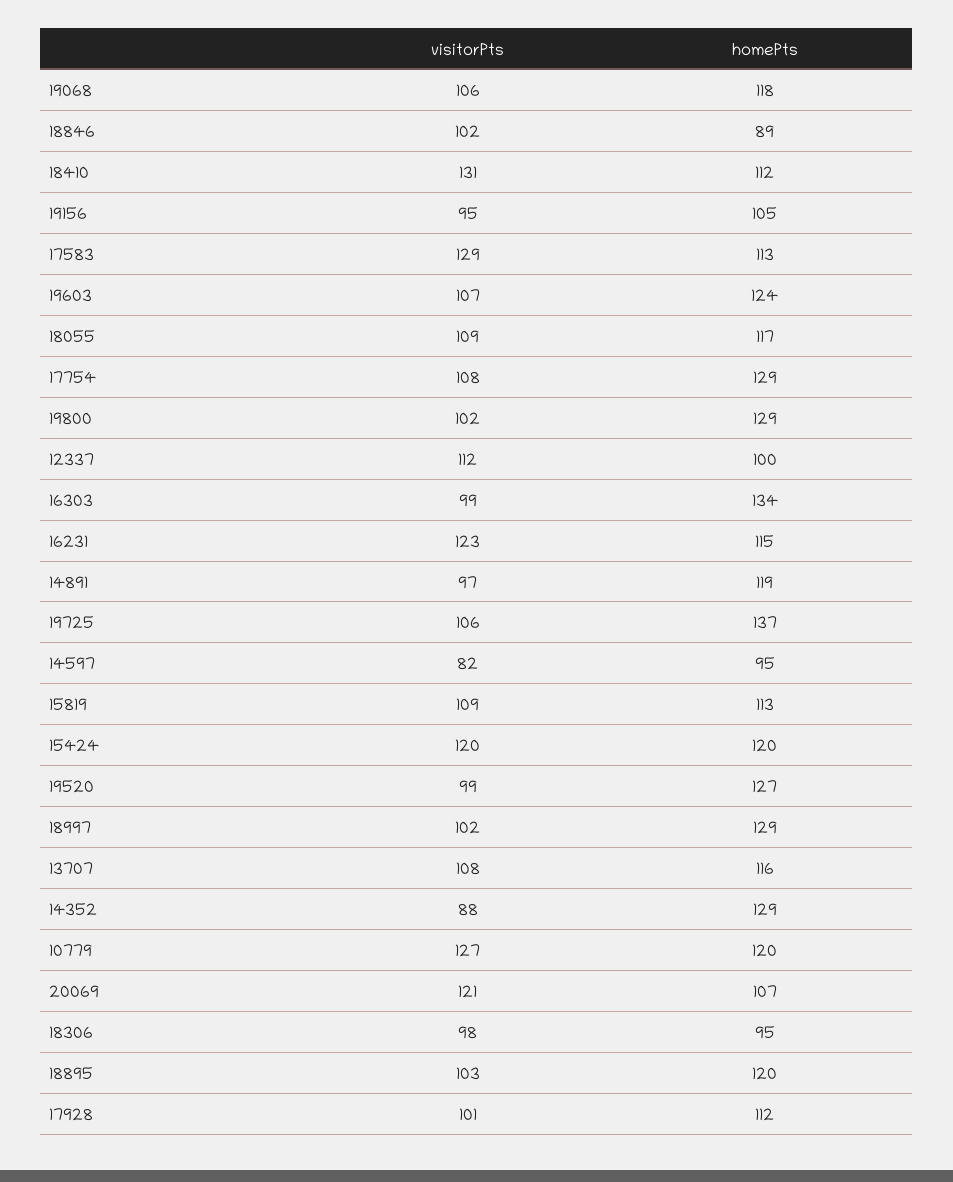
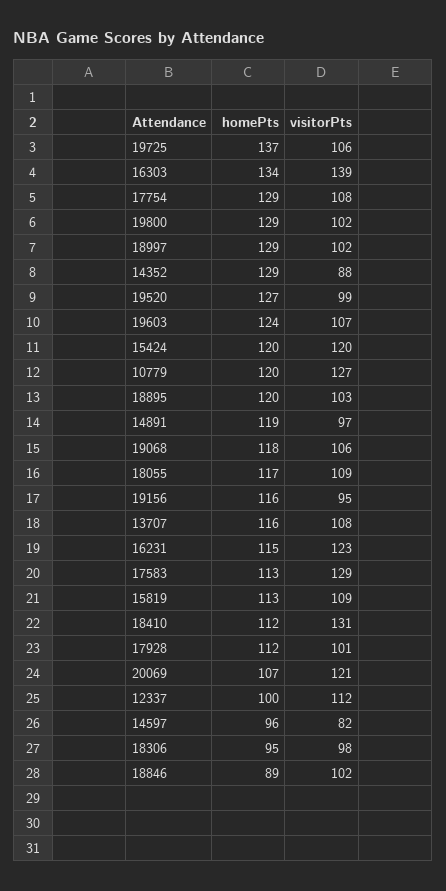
homePts, 19156: 105 -> 116
visitorPts, 16303: 99 -> 139
homePts, 14597: 95 -> 96

